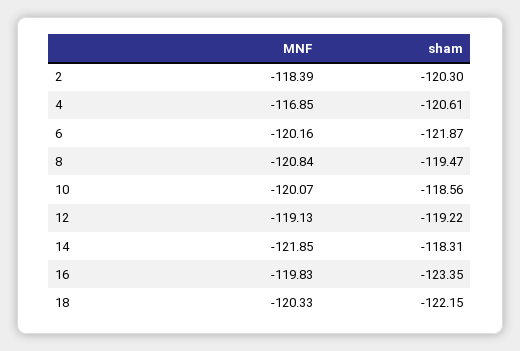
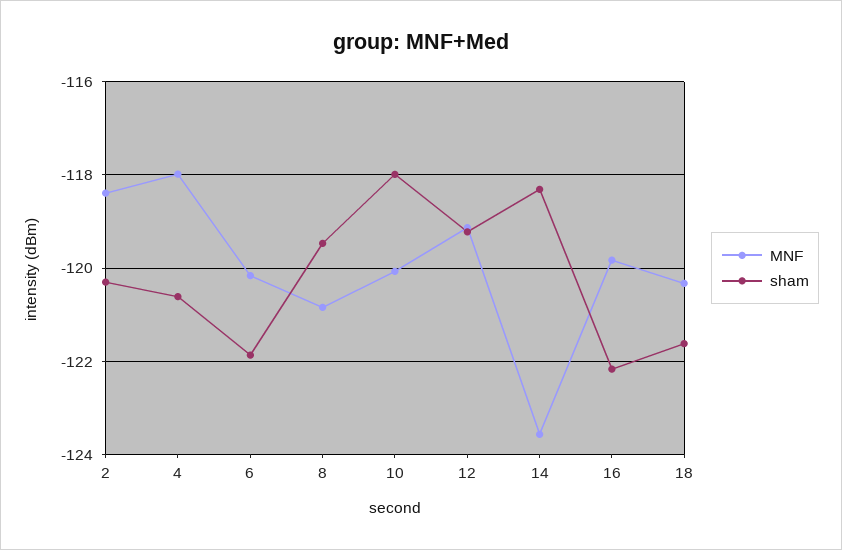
MNF, 4: -116.85 -> -118
sham, 10: -118.56 -> -118
MNF, 14: -121.85 -> -123.6
sham, 16: -123.35 -> -122.2
sham, 18: -122.15 -> -121.6

